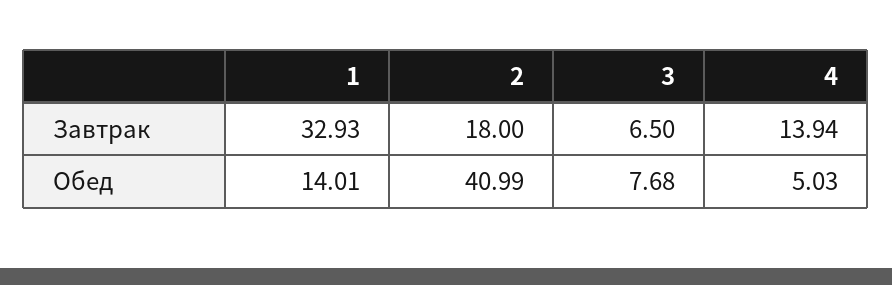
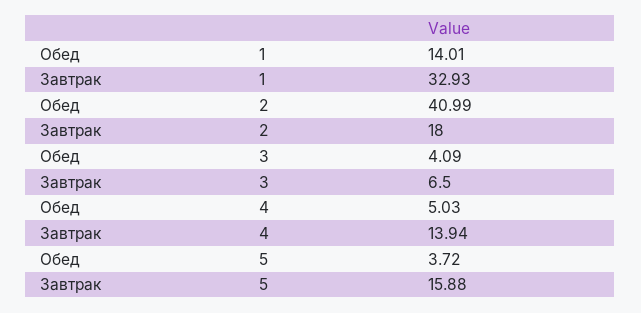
3, Обед: 7.68 -> 4.09
5, Обед: none -> 3.72
5, Завтрак: none -> 15.88

